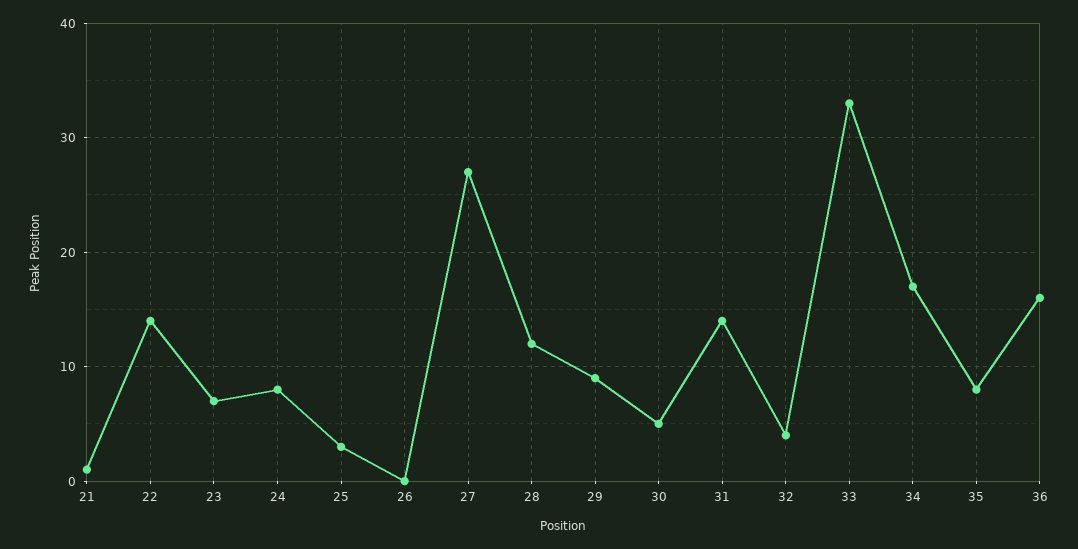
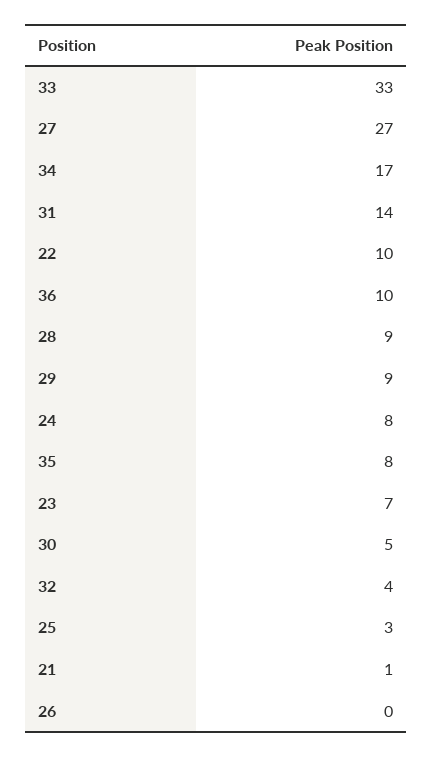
22: 14 -> 10
28: 12 -> 9
36: 16 -> 10

